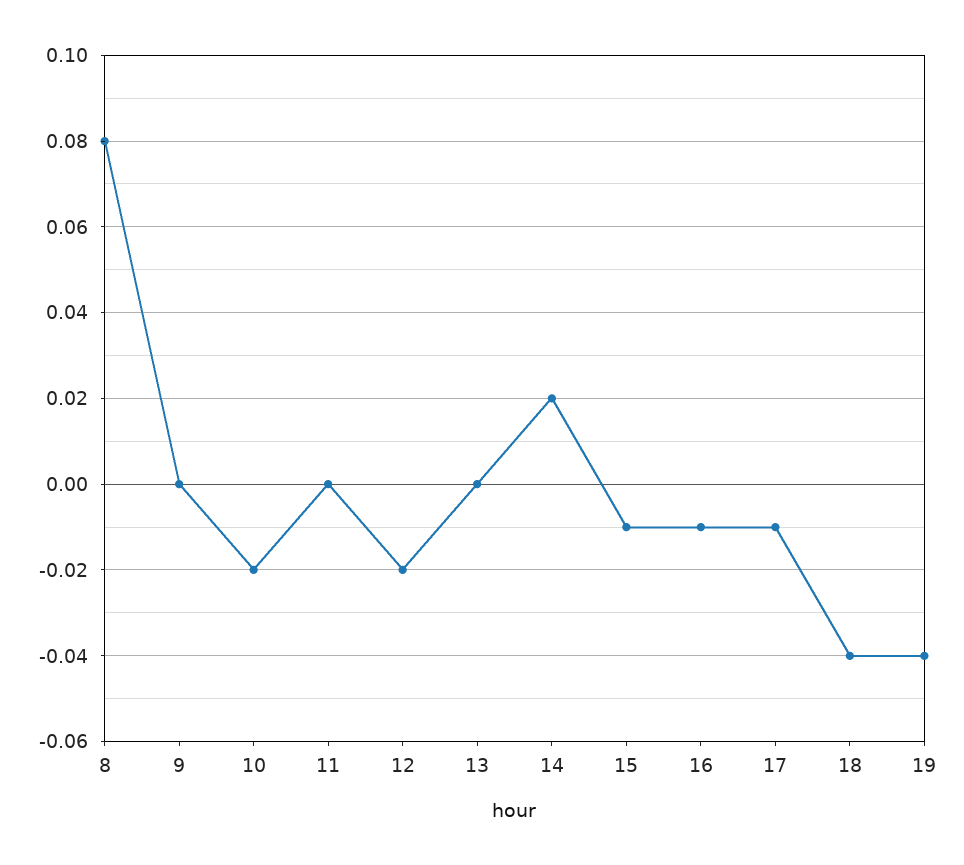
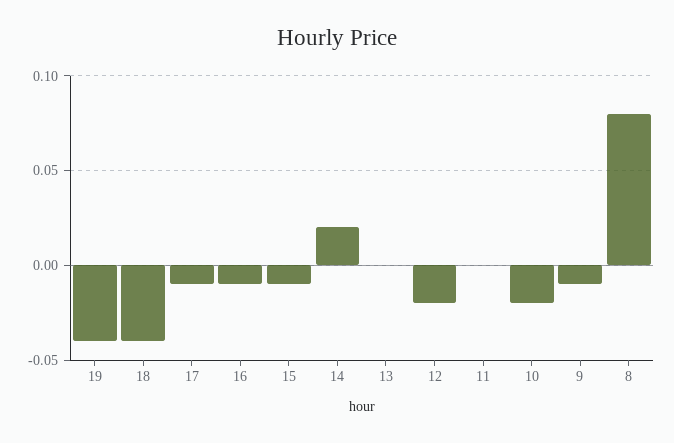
9: 0 -> -0.01

